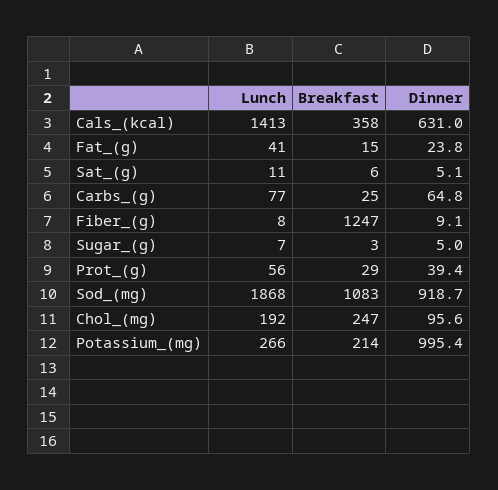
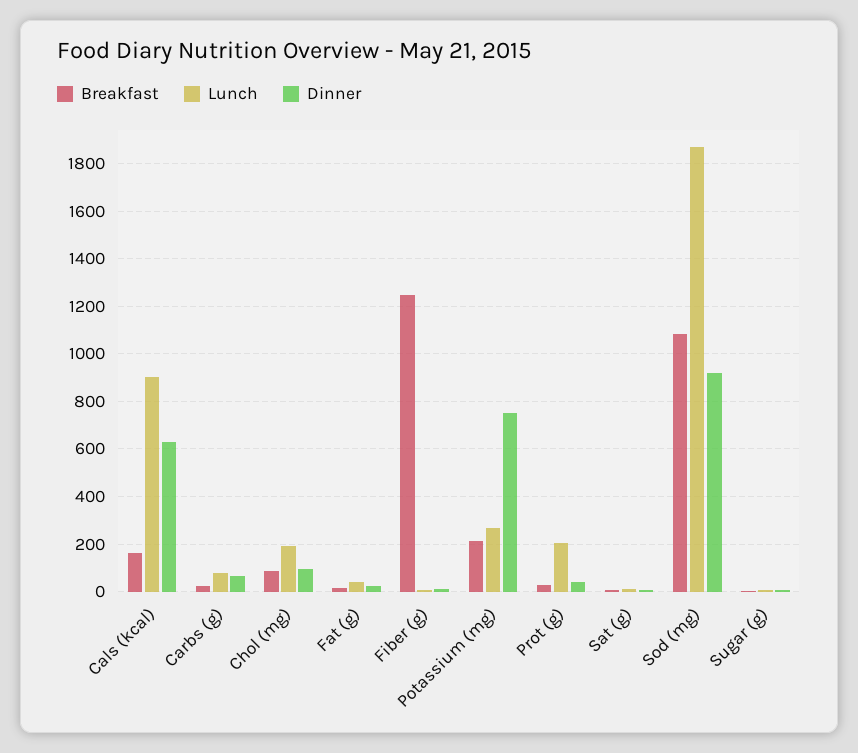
Lunch, Cals_(kcal): 1413 -> 900
Breakfast, Cals_(kcal): 358 -> 150
Lunch, Prot_(g): 56 -> 200
Breakfast, Chol_(mg): 247 -> 100
Dinner, Potassium_(mg): 995.4 -> 750

